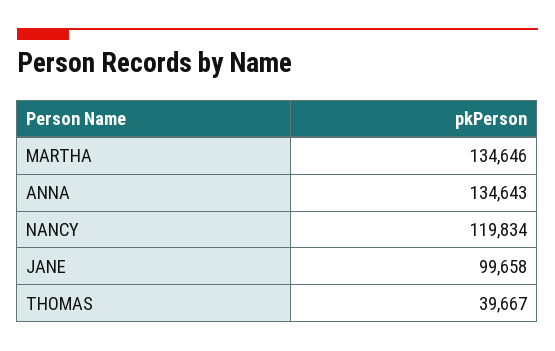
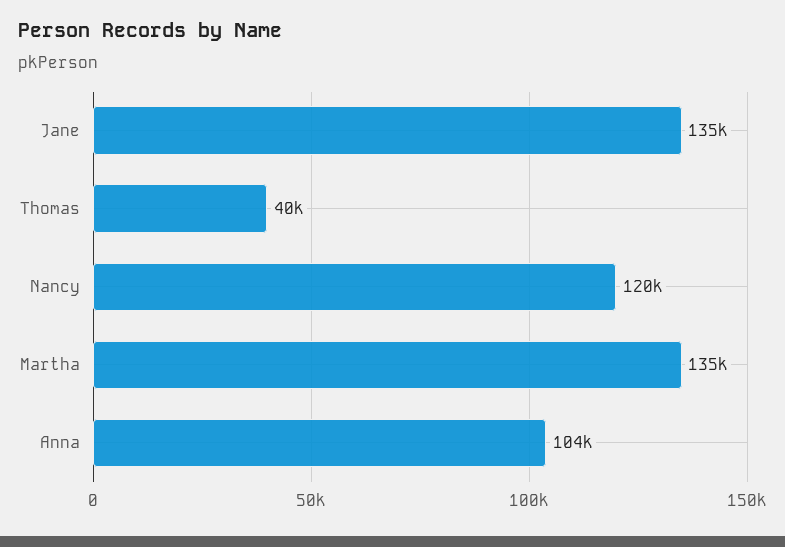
ANNA: 134643 -> 104000
JANE: 99658 -> 135000

